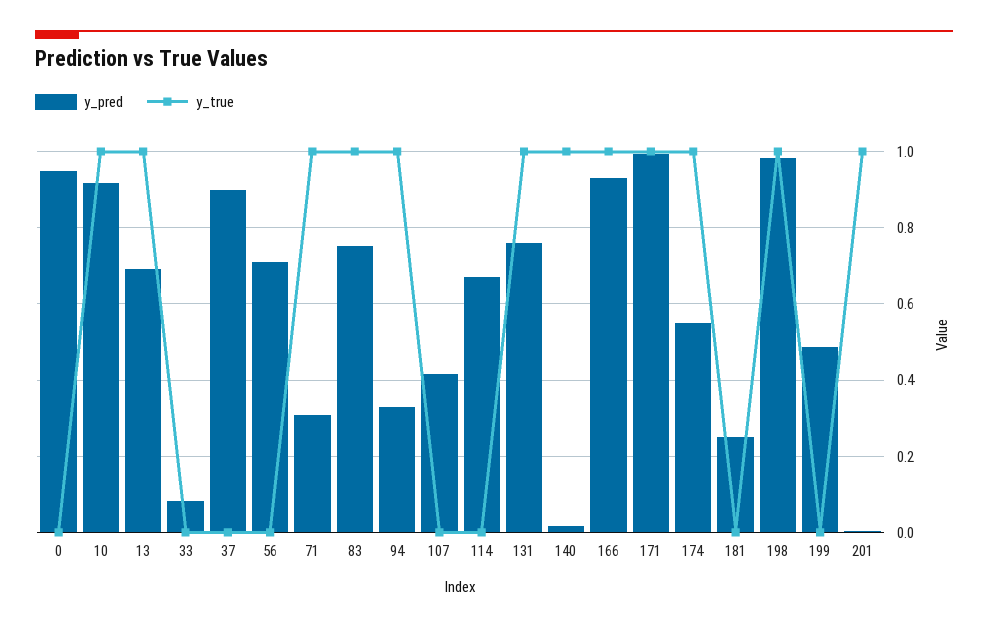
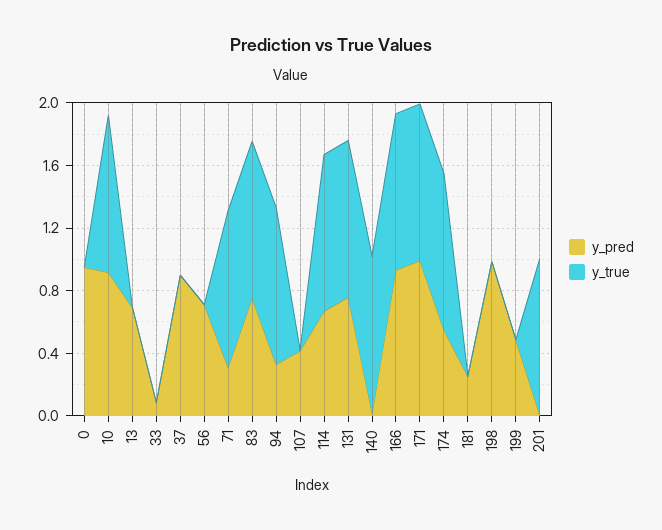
y_true, 13: 1 -> 0
y_true, 114: 0 -> 1
y_true, 198: 1 -> 0

